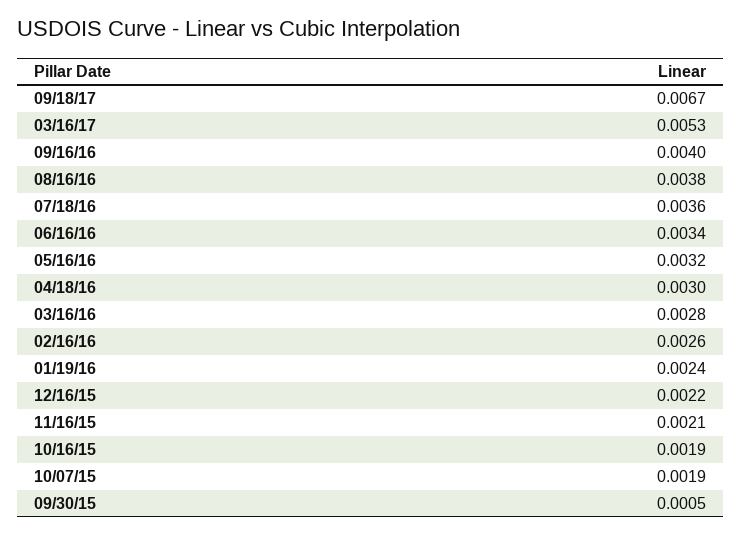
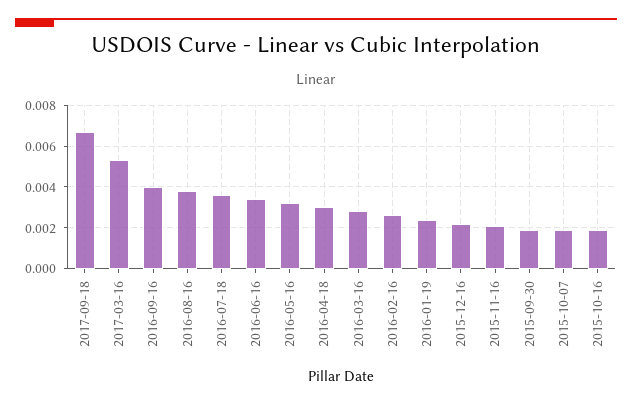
09/30/15: 0.0005 -> 0.002

